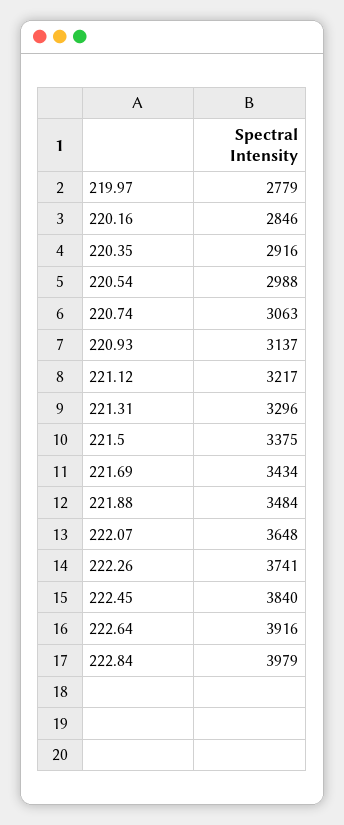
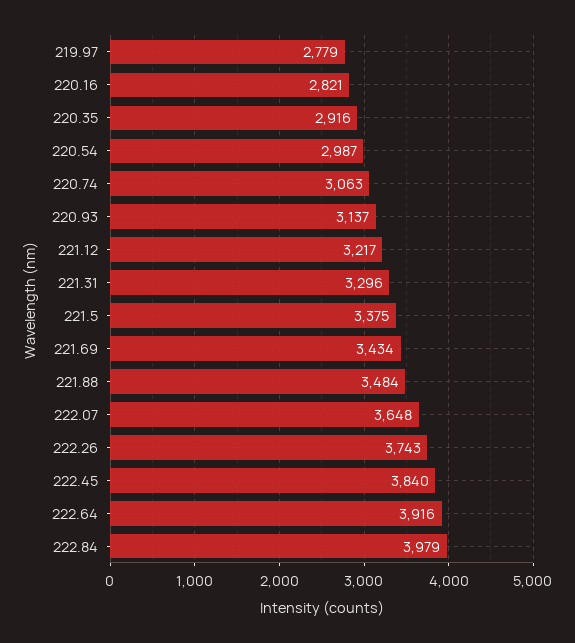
220.16: 2846 -> 2821
220.54: 2988 -> 2987
222.26: 3741 -> 3743

